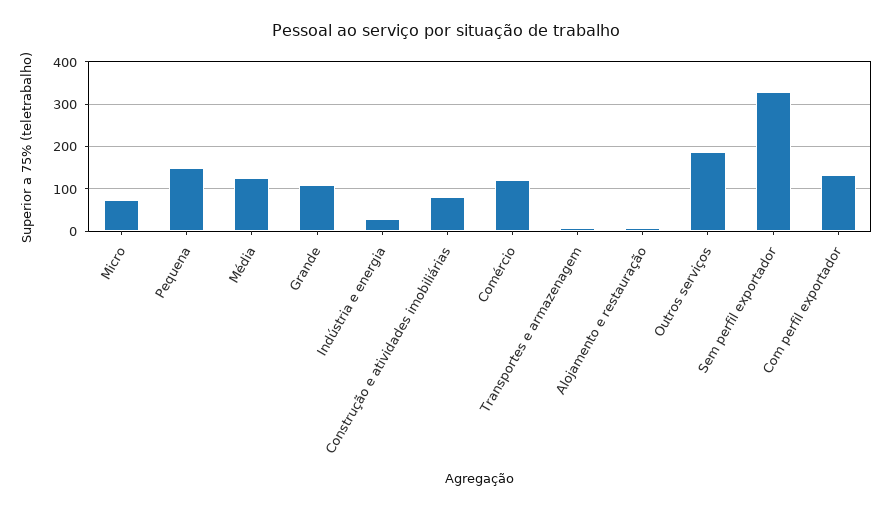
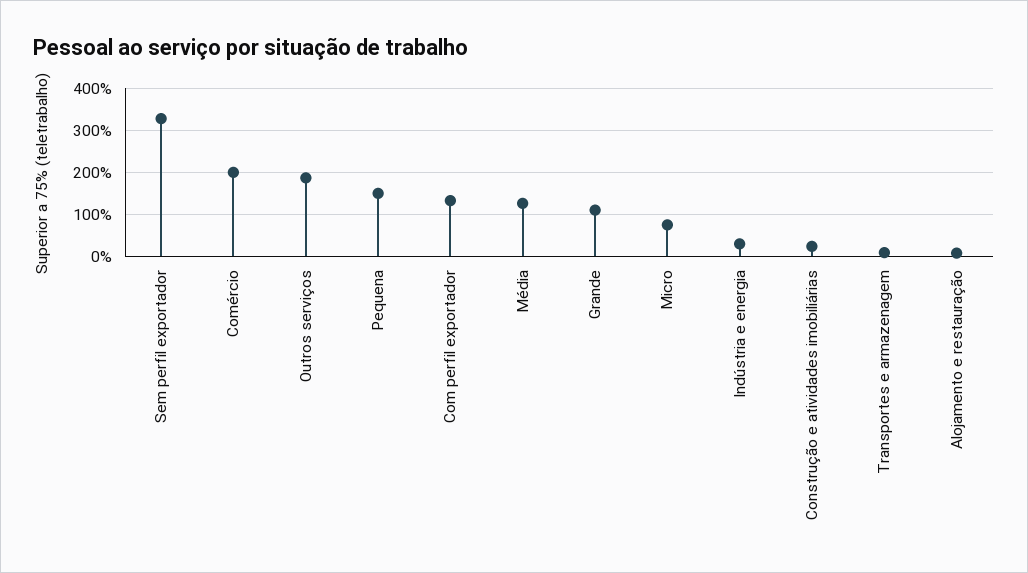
Construção e atividades imobiliárias: 80 -> 20
Comércio: 120 -> 200

